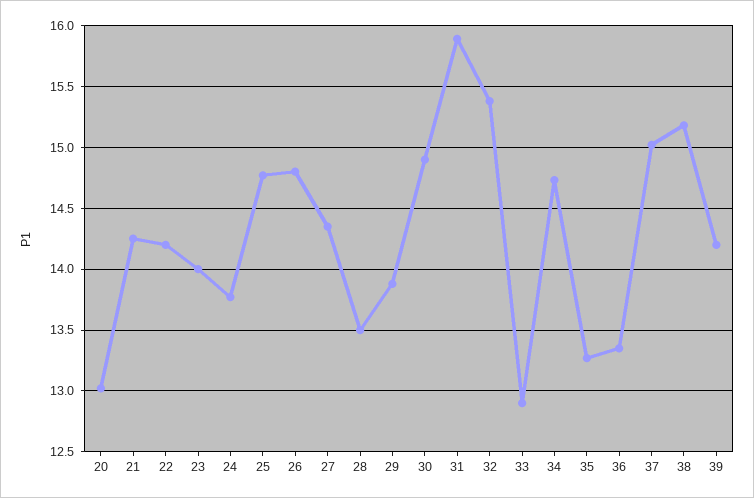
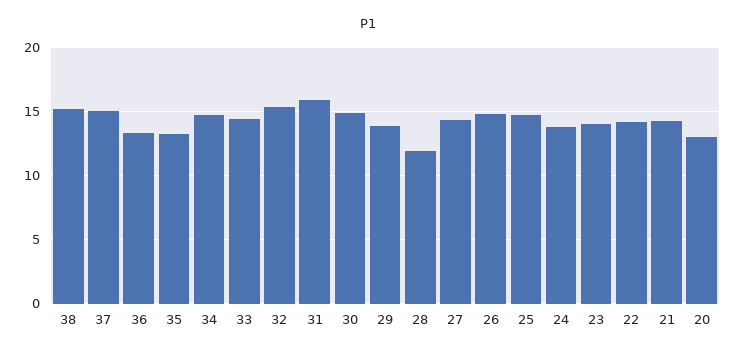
28: 13.5 -> 12
33: 12.9 -> 14.5
39: 14.2 -> none

